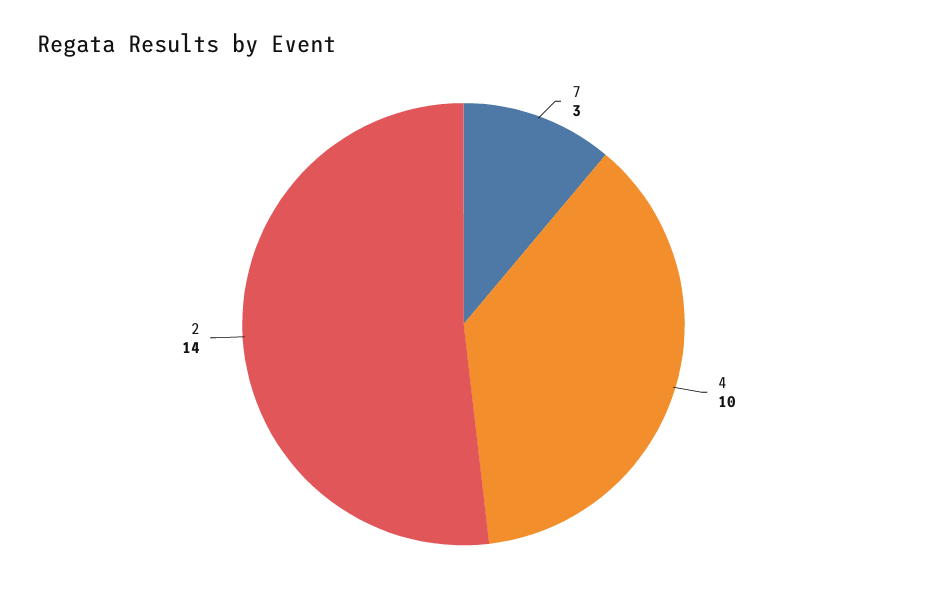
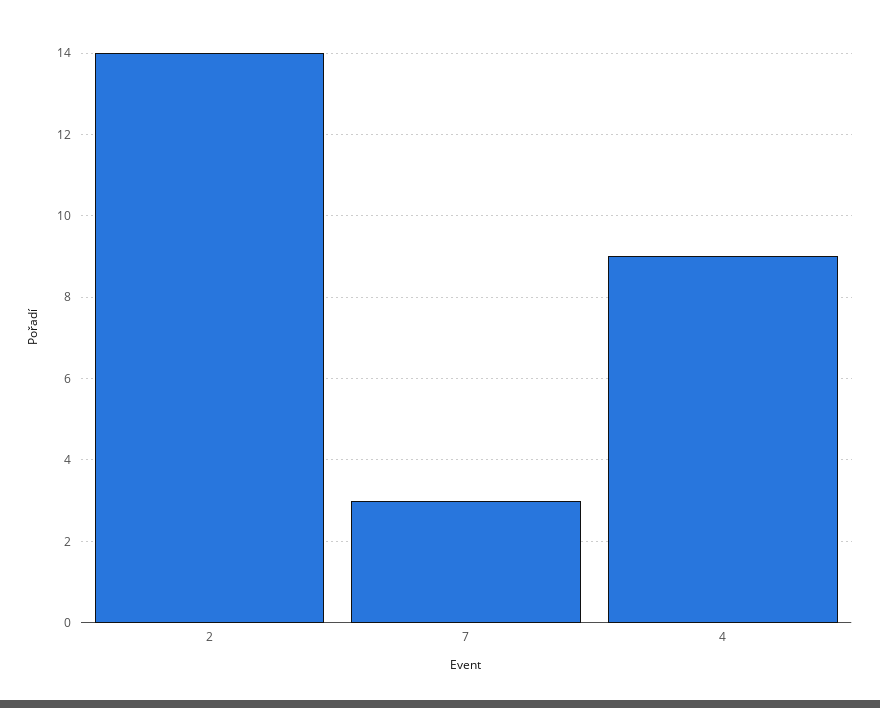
4: 10 -> 9

